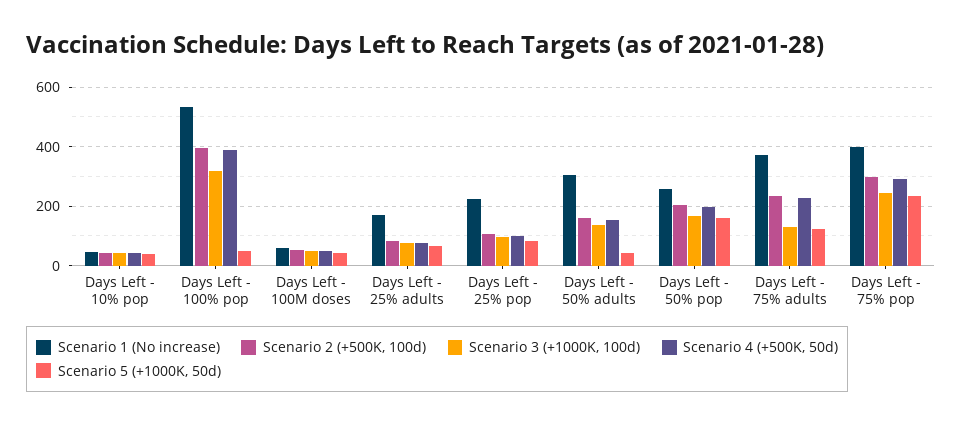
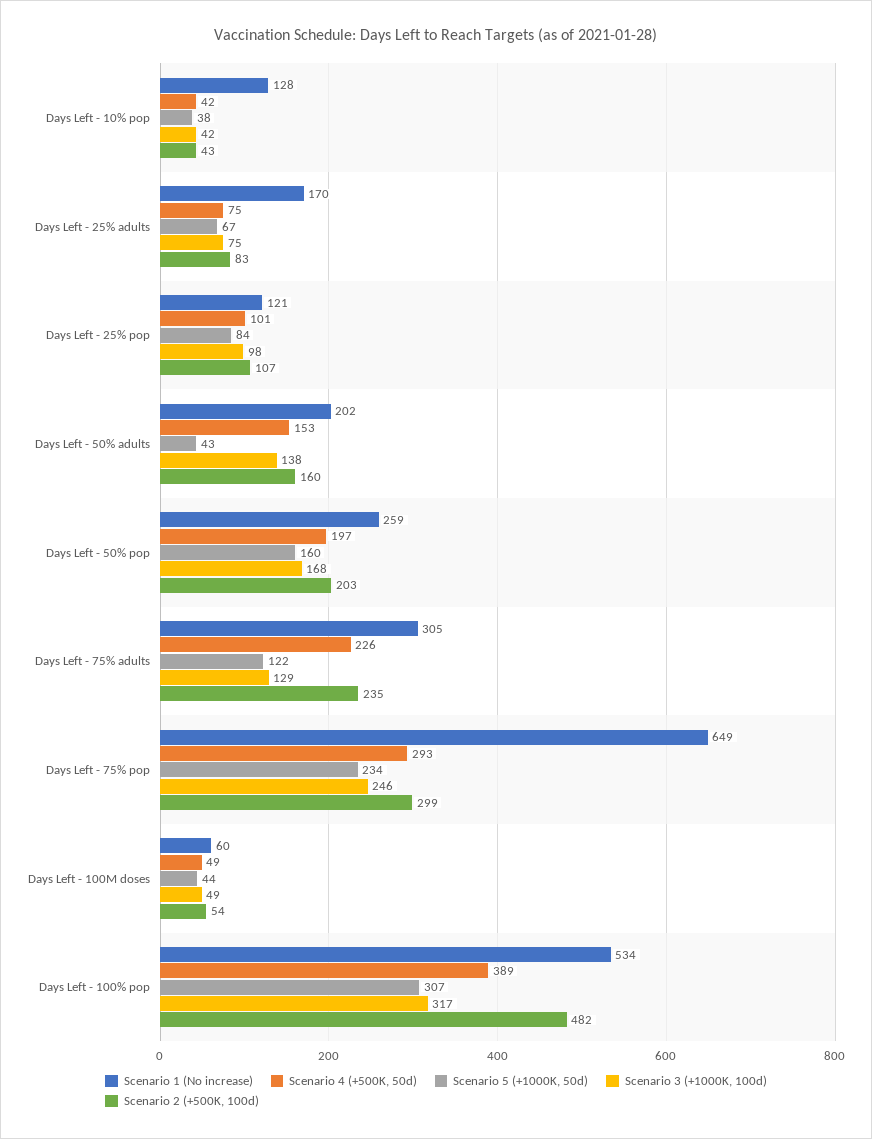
Scenario 1 (No increase), Days Left - 10% pop: 50 -> 128
Scenario 2 (+500K, 100d), Days Left - 100% pop: 400 -> 482
Scenario 5 (+1000K, 50d), Days Left - 100% pop: 50 -> 307
Scenario 1 (No increase), Days Left - 25% pop: 225 -> 121
Scenario 1 (No increase), Days Left - 50% adults: 300 -> 202
Scenario 1 (No increase), Days Left - 75% adults: 375 -> 305
Scenario 1 (No increase), Days Left - 75% pop: 400 -> 649

